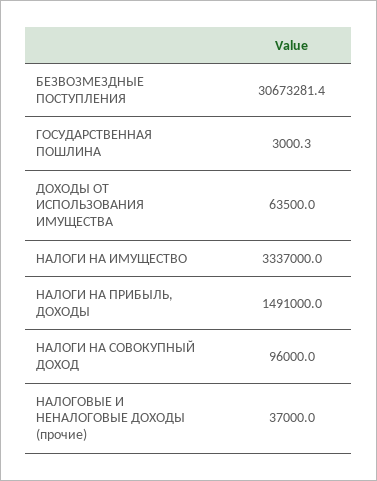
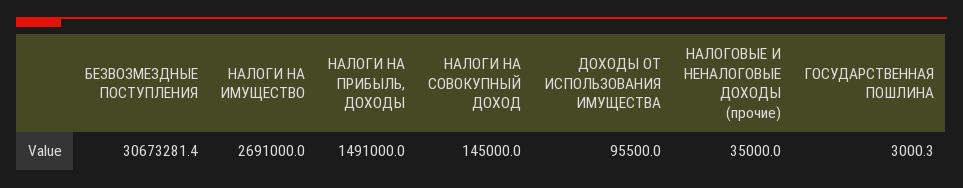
ДОХОДЫ ОТ ИСПОЛЬЗОВАНИЯ ИМУЩЕСТВА: 63500 -> 95500
НАЛОГИ НА ИМУЩЕСТВО: 3337000 -> 2691000
НАЛОГИ НА СОВОКУПНЫЙ ДОХОД: 96000 -> 145000
НАЛОГОВЫЕ И НЕНАЛОГОВЫЕ ДОХОДЫ (прочие): 37000 -> 35000

